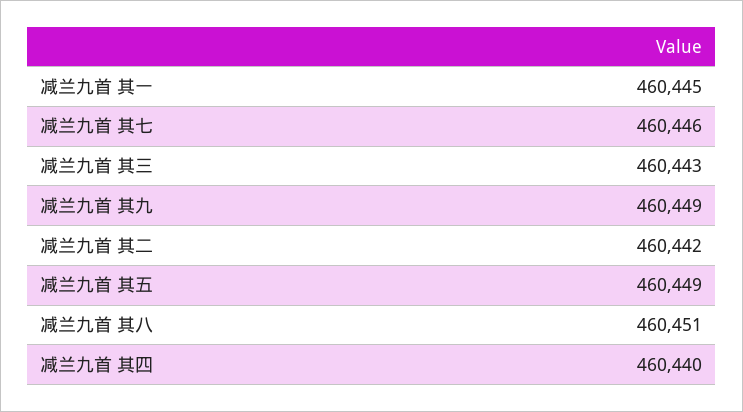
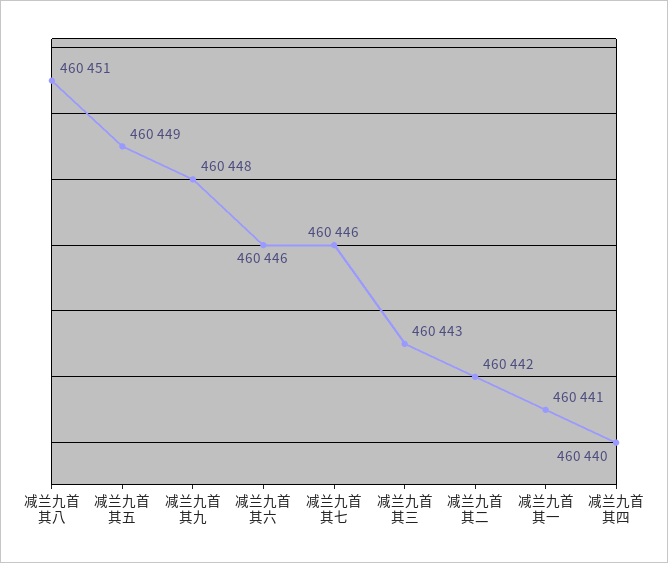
减兰九首 其一: 460445 -> 460441
减兰九首 其九: 460449 -> 460448
减兰九首 其六: none -> 460446

